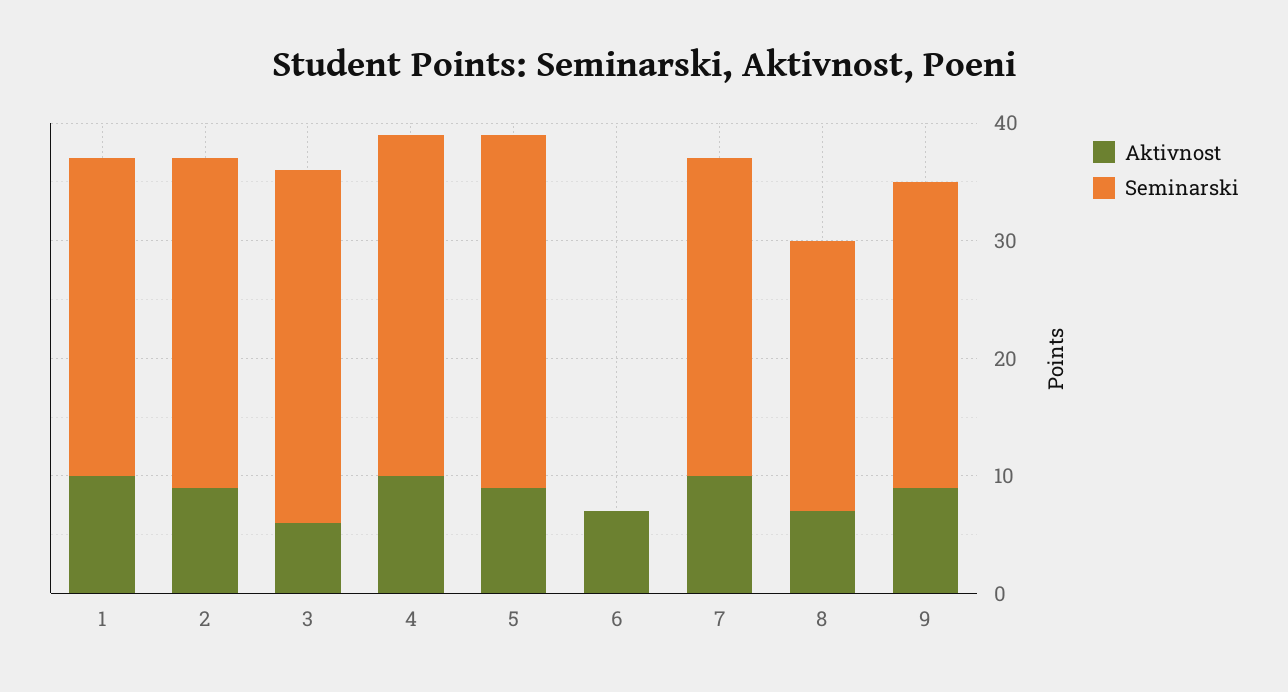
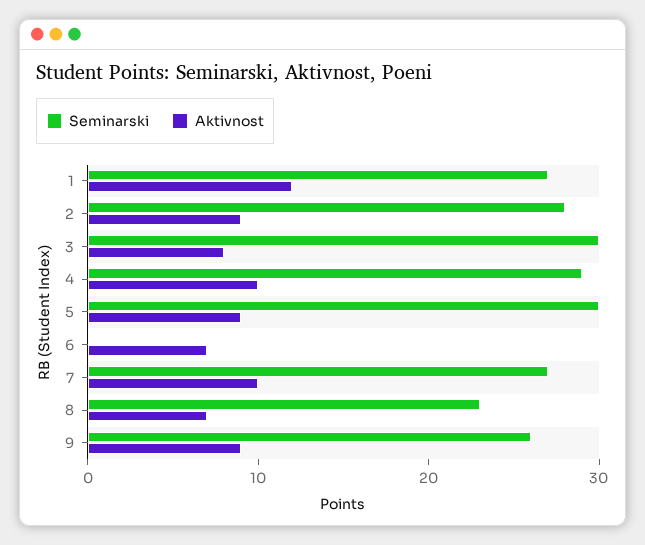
Aktivnost, 1: 10 -> 12
Aktivnost, 3: 6 -> 8

